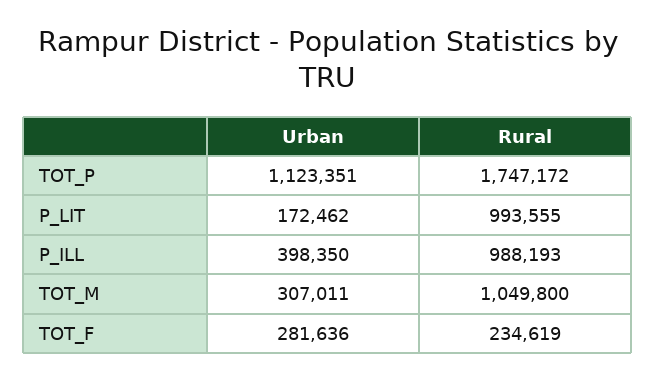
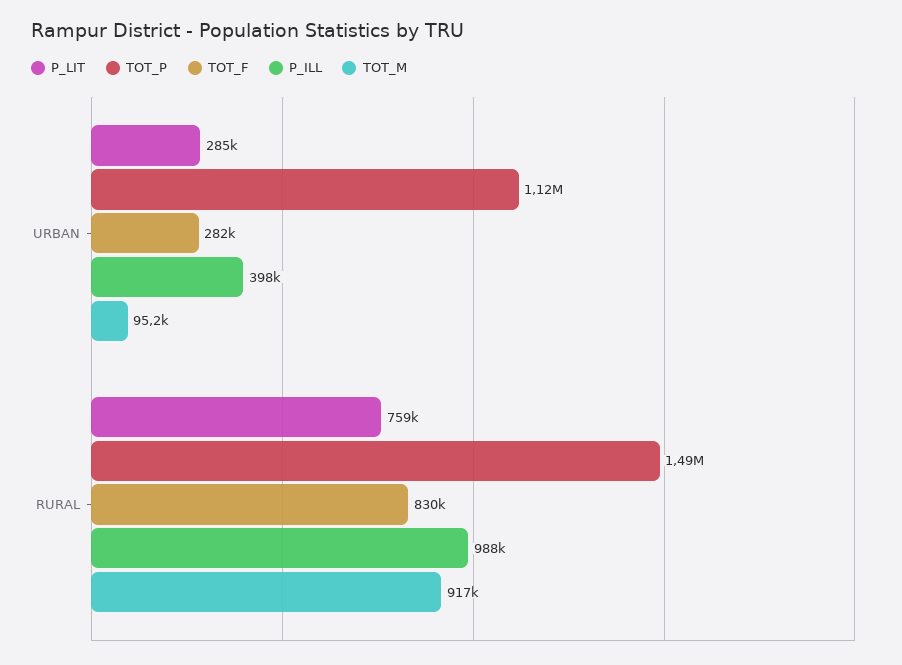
TOT_P, Rural: 1747172 -> 1490000
P_LIT, Urban: 172462 -> 285000
P_LIT, Rural: 993555 -> 759000
TOT_M, Urban: 307011 -> 95200
TOT_M, Rural: 1049800 -> 917000
TOT_F, Rural: 234619 -> 830000

